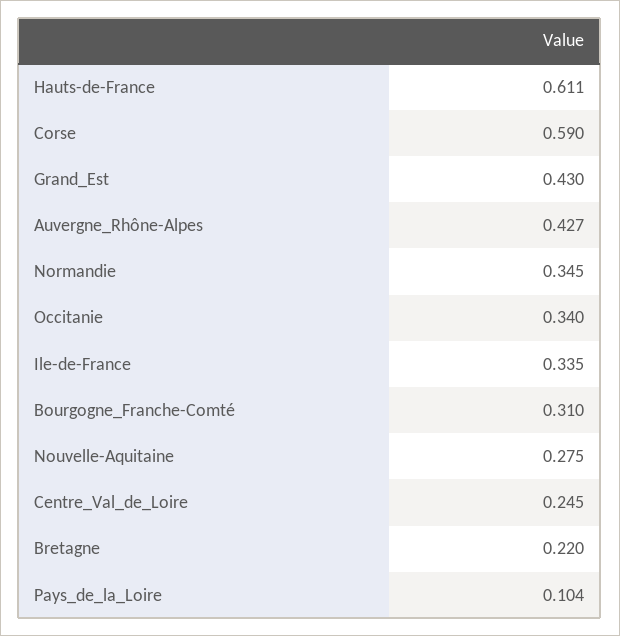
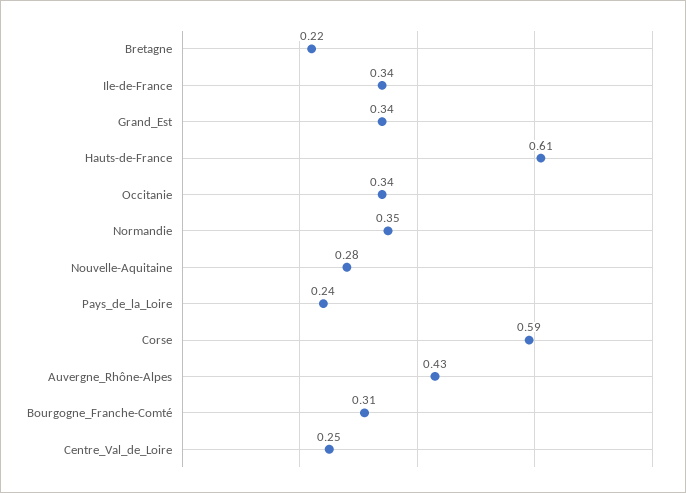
Grand_Est: 0.43 -> 0.34
Pays_de_la_Loire: 0.104 -> 0.24

